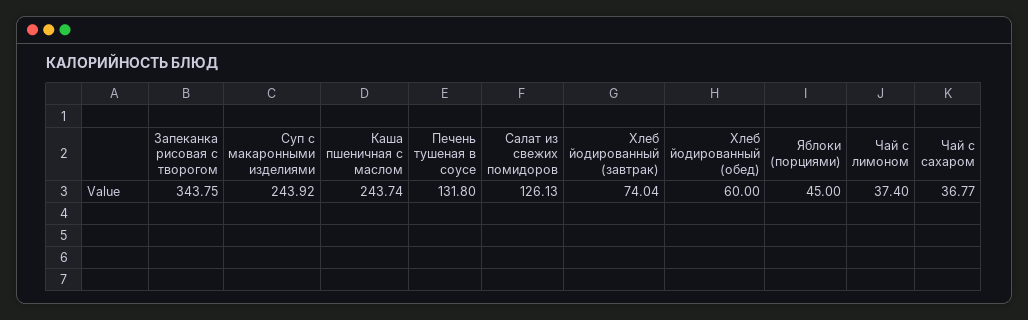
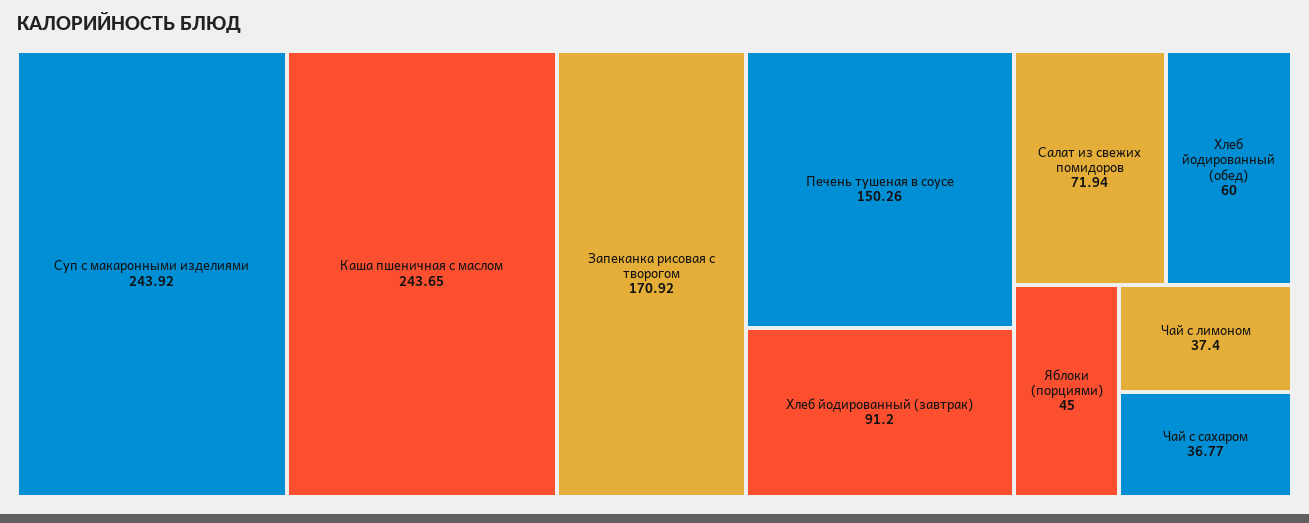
Запеканка рисовая с творогом: 343.75 -> 170.92
Каша пшеничная с маслом: 243.74 -> 243.65
Печень тушеная в соусе: 131.8 -> 150.26
Салат из свежих помидоров: 126.13 -> 71.94
Хлеб йодированный (завтрак): 74.04 -> 91.2

